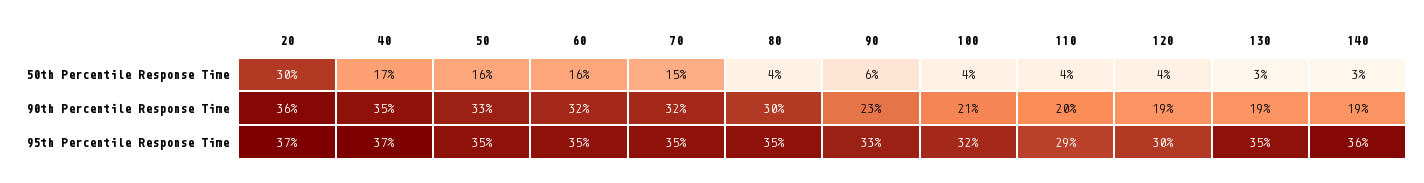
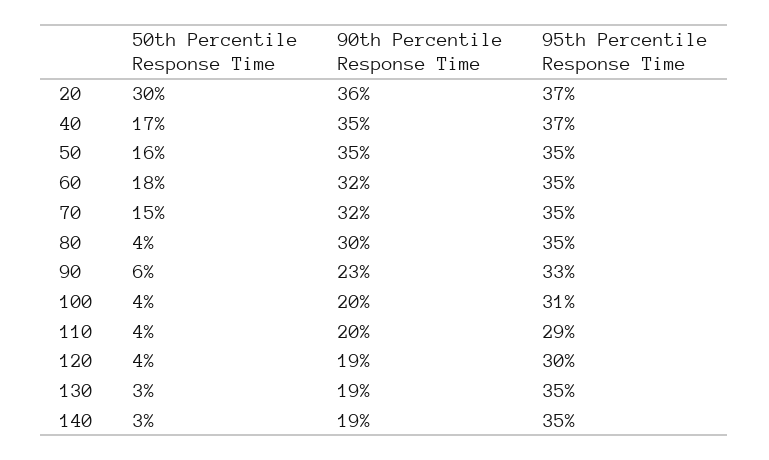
60, 50th Percentile Response Time: 16 -> 18
50, 90th Percentile Response Time: 33 -> 35
100, 90th Percentile Response Time: 21 -> 20
100, 95th Percentile Response Time: 32 -> 31
140, 95th Percentile Response Time: 36 -> 35

